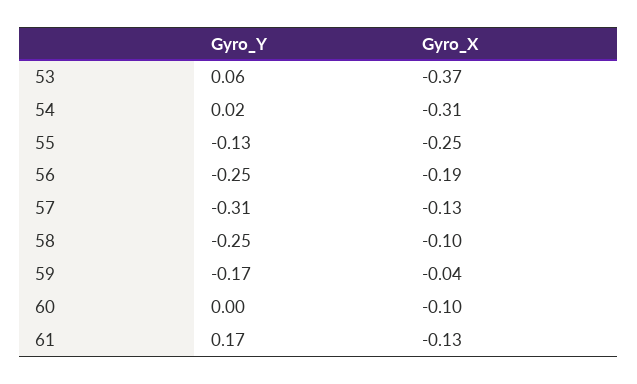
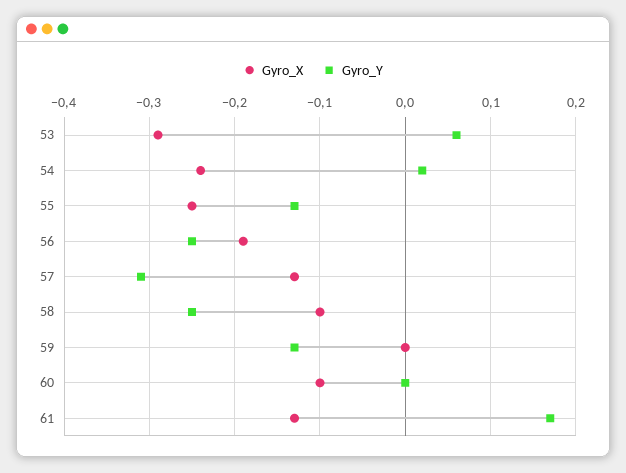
Gyro_X, 53: -0.37 -> -0.29
Gyro_X, 54: -0.31 -> -0.24
Gyro_Y, 59: -0.17 -> -0.13
Gyro_X, 59: -0.04 -> 0

